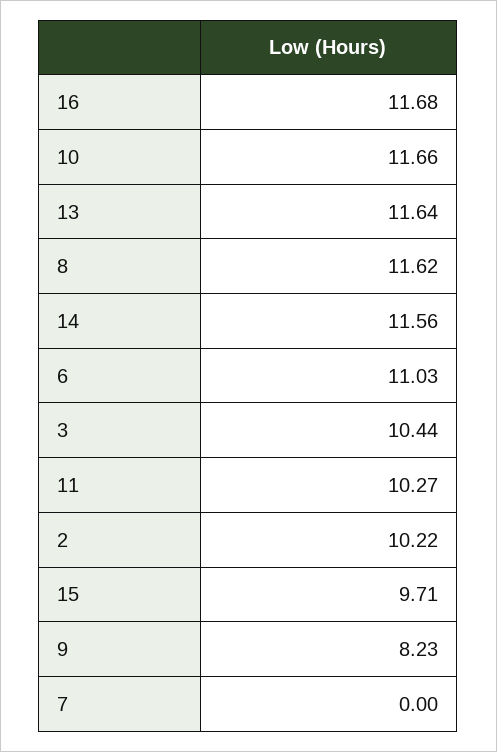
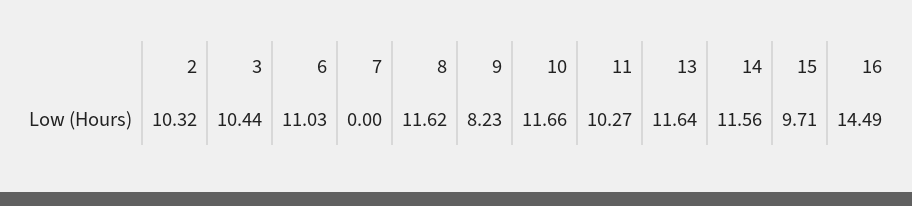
16: 11.68 -> 14.49
2: 10.22 -> 10.32

